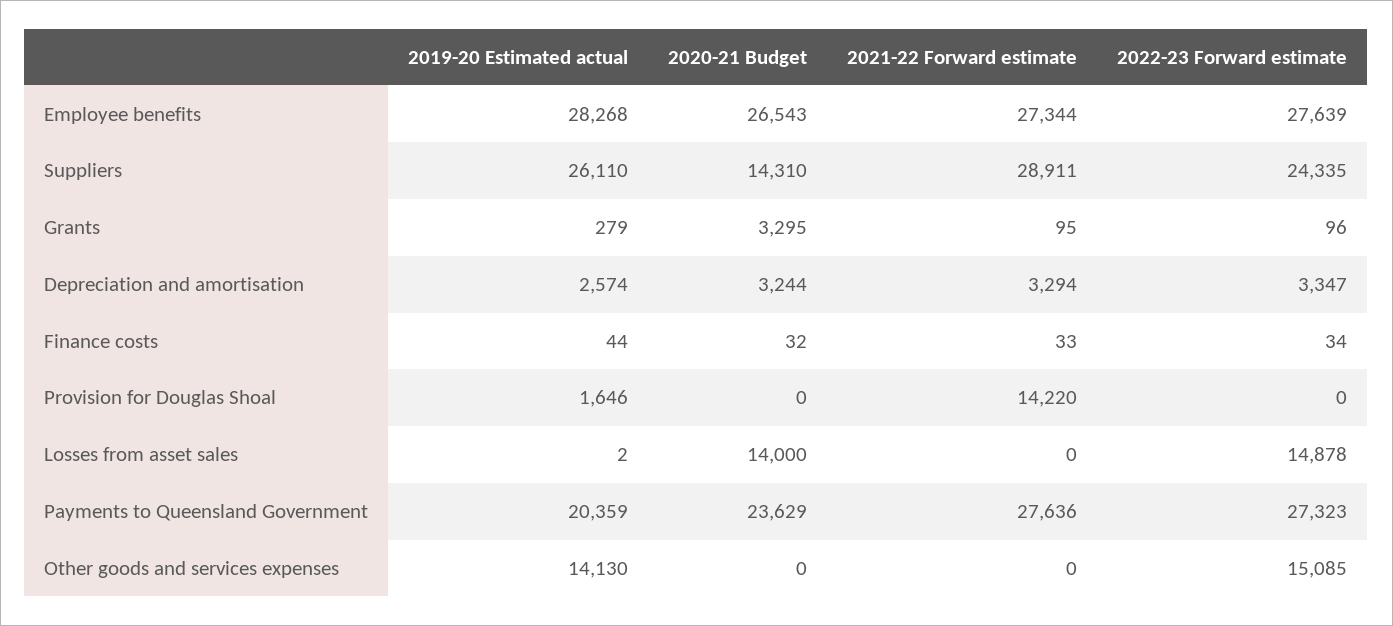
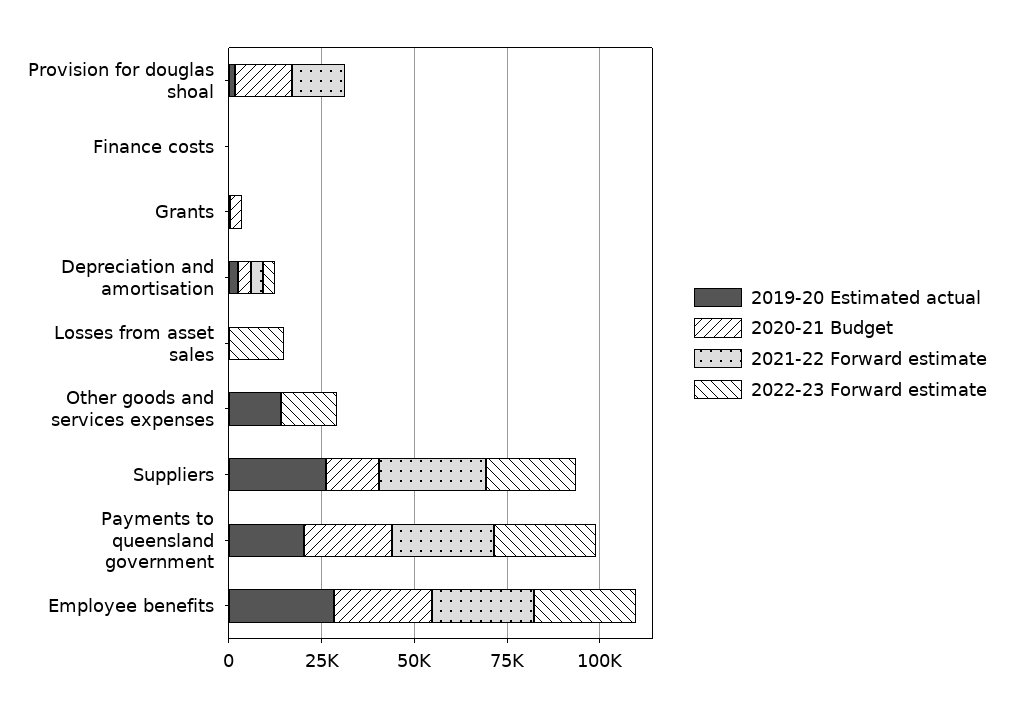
2020-21 Budget, Provision for Douglas Shoal: 0 -> 15000
2020-21 Budget, Losses from asset sales: 14000 -> 0

